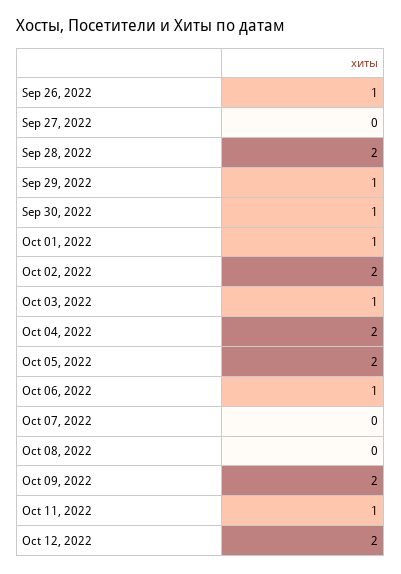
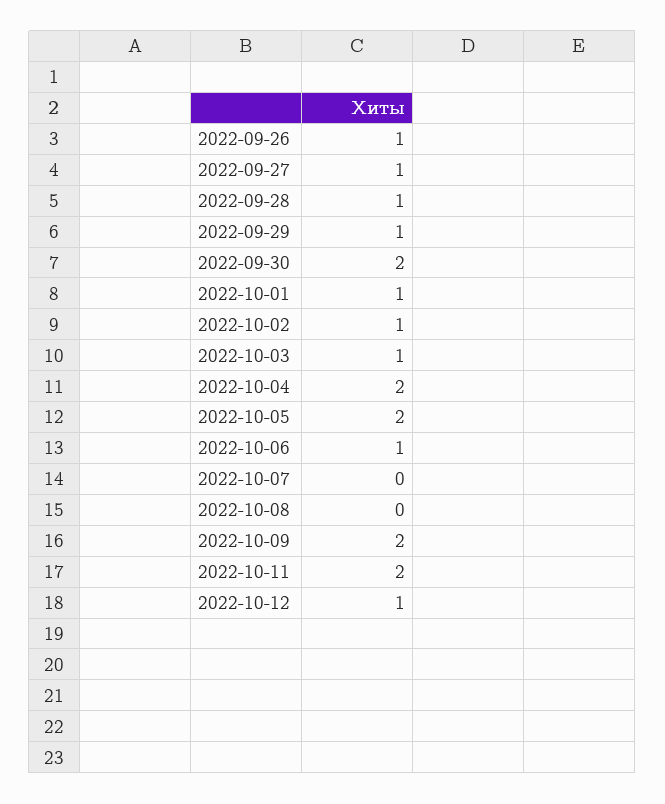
Sep 27, 2022: 0 -> 1
Sep 28, 2022: 2 -> 1
Sep 30, 2022: 1 -> 2
Oct 02, 2022: 2 -> 1
Oct 11, 2022: 1 -> 2
Oct 12, 2022: 2 -> 1

